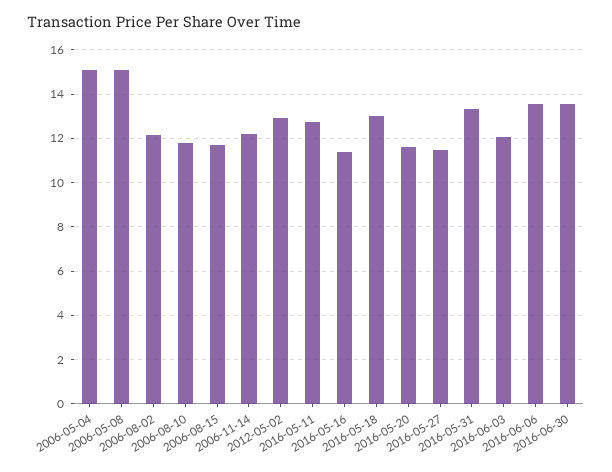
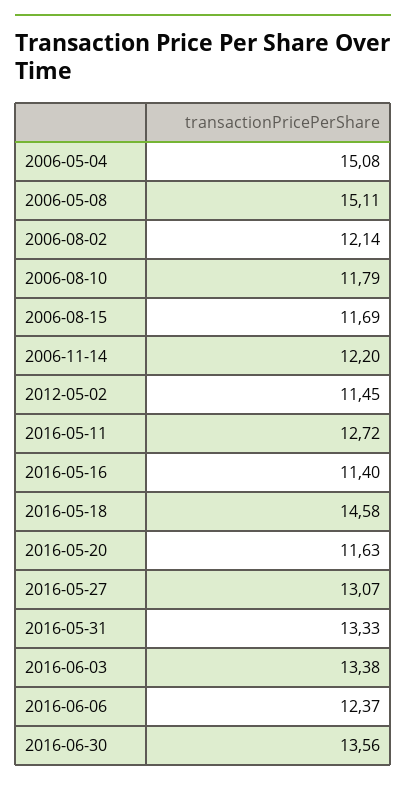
2012-05-02: 13 -> 11.45
2016-05-18: 13 -> 14.58
2016-05-27: 11.5 -> 13.07
2016-06-03: 12 -> 13.38
2016-06-06: 13.5 -> 12.37

